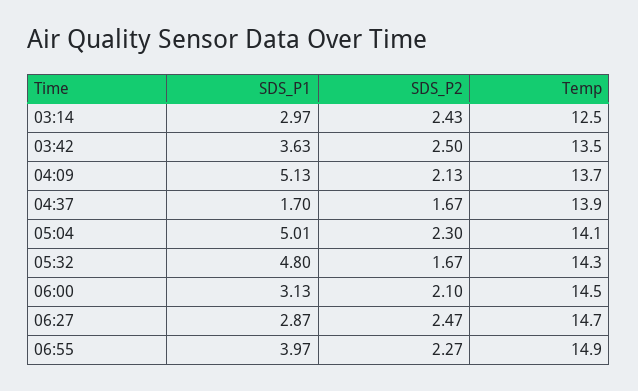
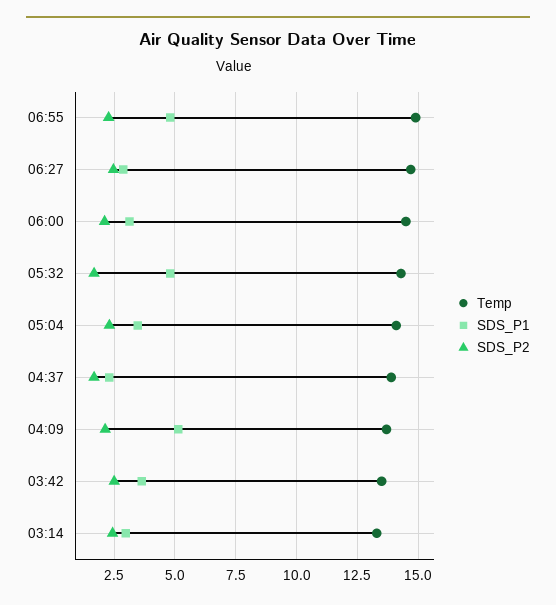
Temp, 03:14: 12.5 -> 13.25
SDS_P1, 04:37: 1.7 -> 2.25
SDS_P1, 05:04: 5.01 -> 3.5
SDS_P1, 06:55: 3.97 -> 4.75

